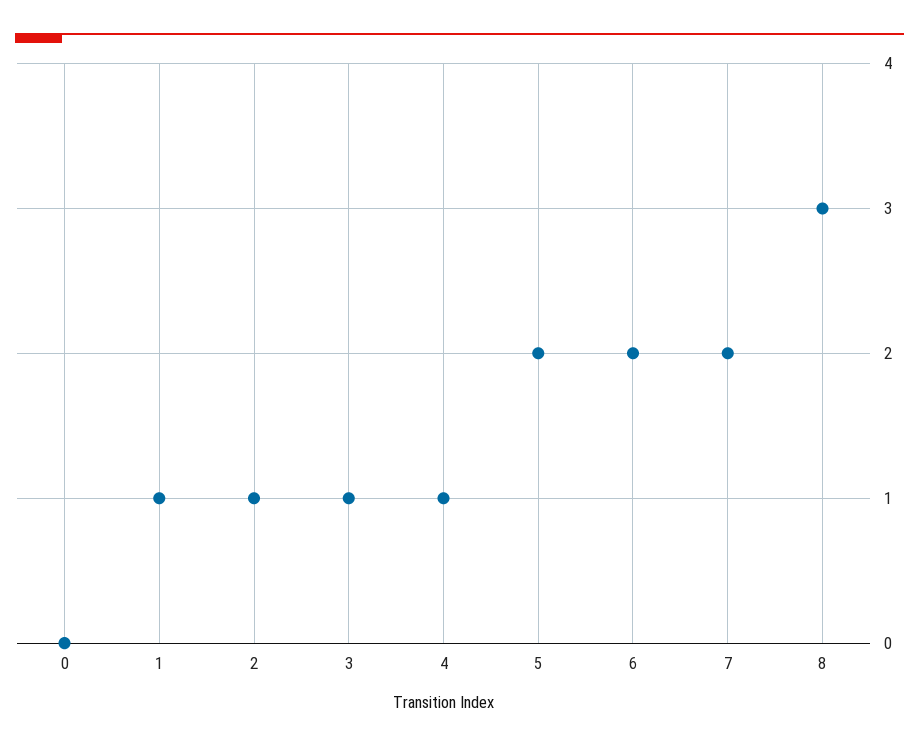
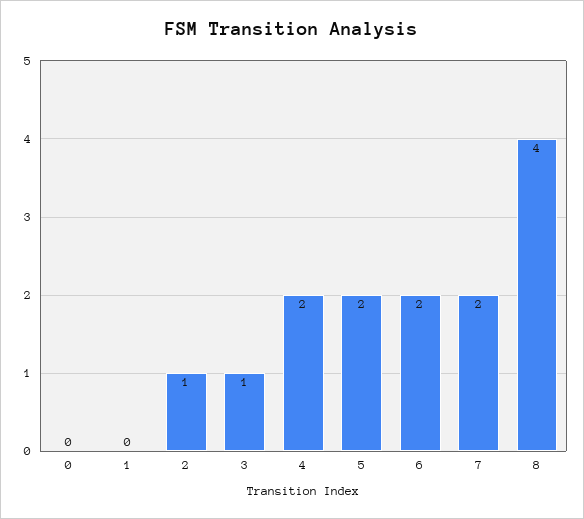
1: 1 -> 0
4: 1 -> 2
8: 3 -> 4

